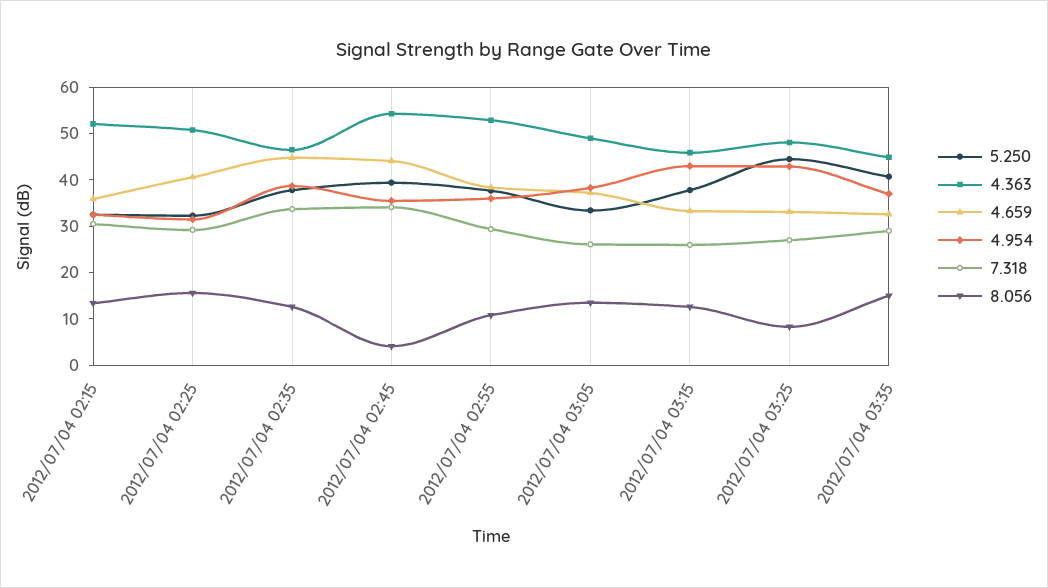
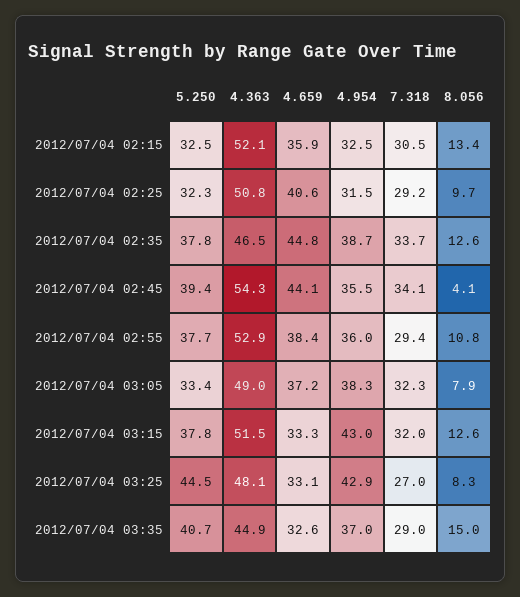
8.056, 2012/07/04 02:25: 16 -> 9.7
7.318, 2012/07/04 03:05: 26 -> 32.3
8.056, 2012/07/04 03:05: 14 -> 7.9
4.363, 2012/07/04 03:15: 46 -> 51.5
7.318, 2012/07/04 03:15: 26 -> 32

